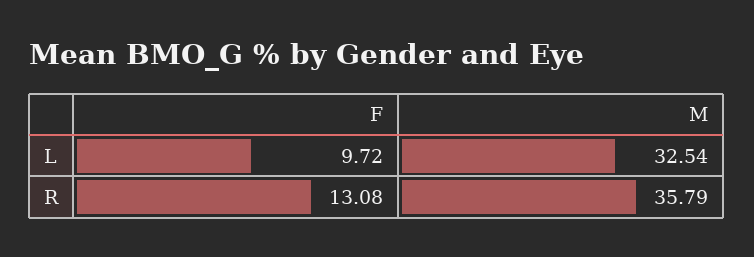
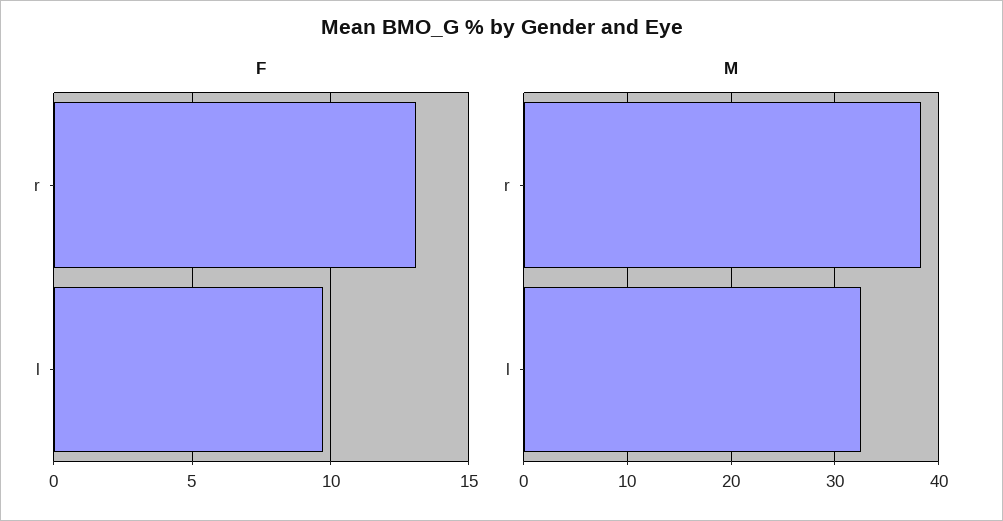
M, R: 35.79 -> 38

